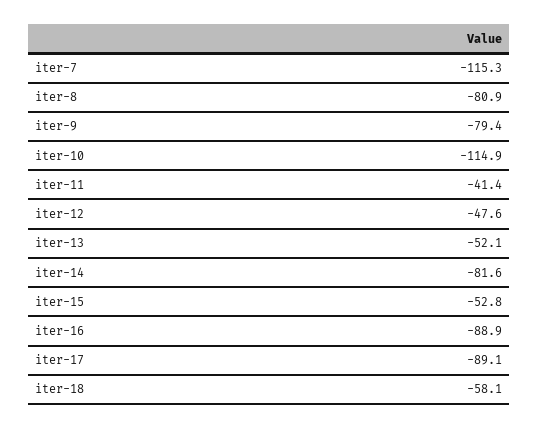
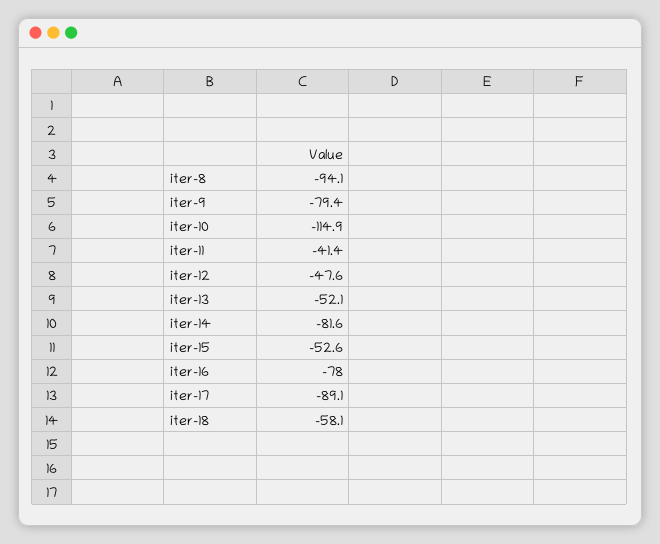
iter-7: -115.3 -> none
iter-8: -80.9 -> -94.1
iter-15: -52.8 -> -52.6
iter-16: -88.9 -> -78

